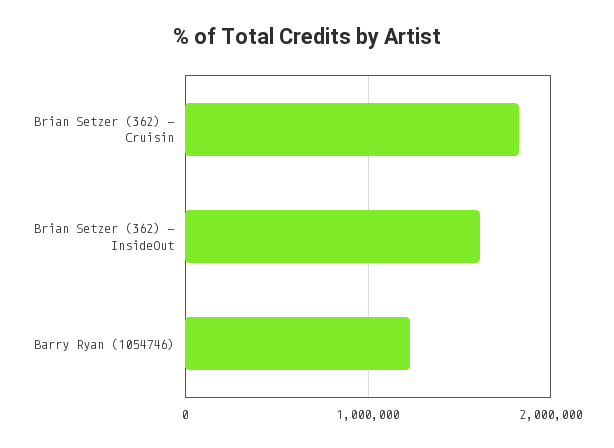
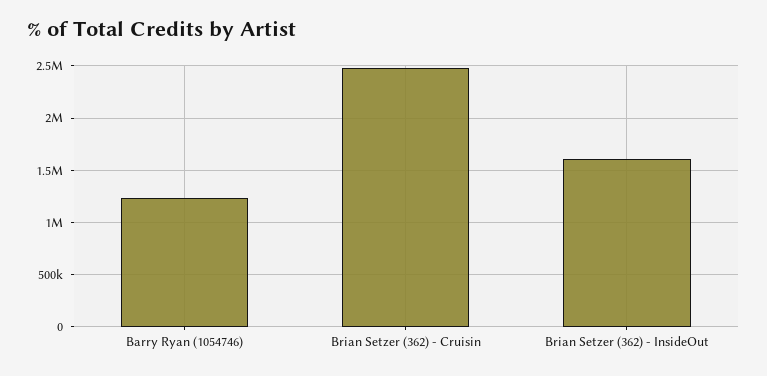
Brian Setzer (362) - Cruisin: 1800000 -> 2500000

